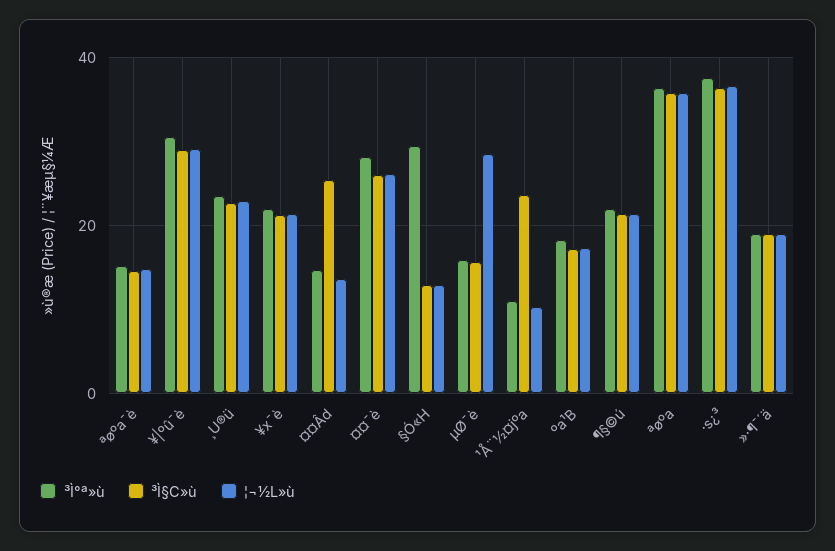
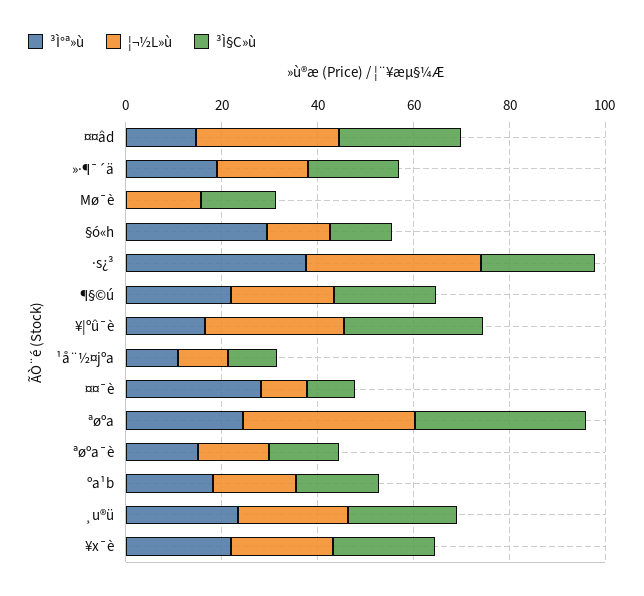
³Ì°ª»ù, ¥|ºû¯è: 30 -> 15
¦¬½L»ù, ¤¤Âd: 14 -> 30
³Ì§C»ù, ¤¤¯è: 26 -> 10
¦¬½L»ù, ¤¤¯è: 26 -> 10
³Ì°ª»ù, µØ¯è: 16 -> 0
¦¬½L»ù, µØ¯è: 28 -> 15
³Ì§C»ù, ¹Å¨½¤jºa: 24 -> 10
³Ì°ª»ù, ªøºa: 36 -> 25
³Ì§C»ù, ·s¿³: 36 -> 25

